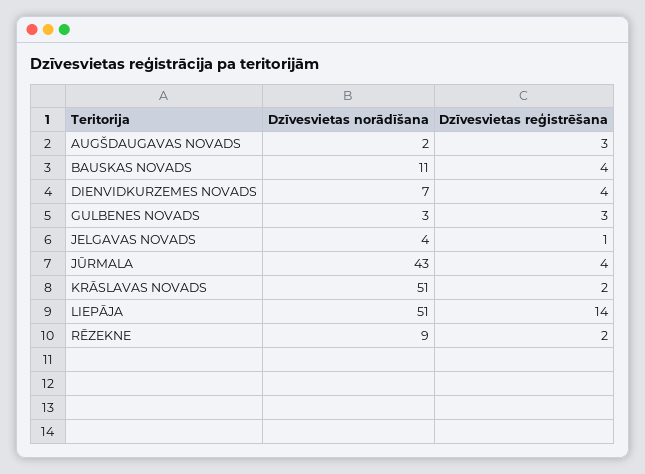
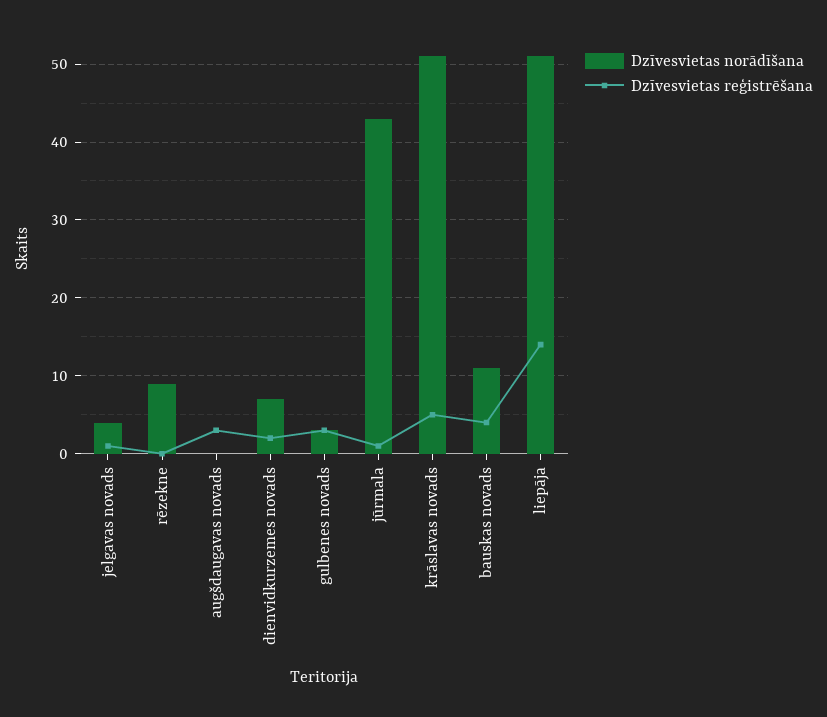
Dzīvesvietas norādīšana, AUGŠDAUGAVAS NOVADS: 2 -> 0
Dzīvesvietas reģistrēšana, DIENVIDKURZEMES NOVADS: 4 -> 2
Dzīvesvietas reģistrēšana, JŪRMALA: 4 -> 1
Dzīvesvietas reģistrēšana, KRĀSLAVAS NOVADS: 2 -> 5
Dzīvesvietas reģistrēšana, RĒZEKNE: 2 -> 0

